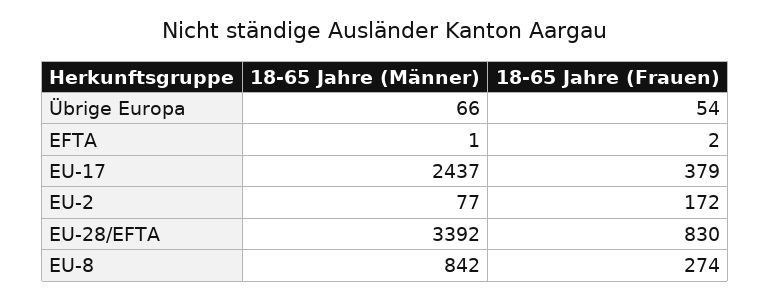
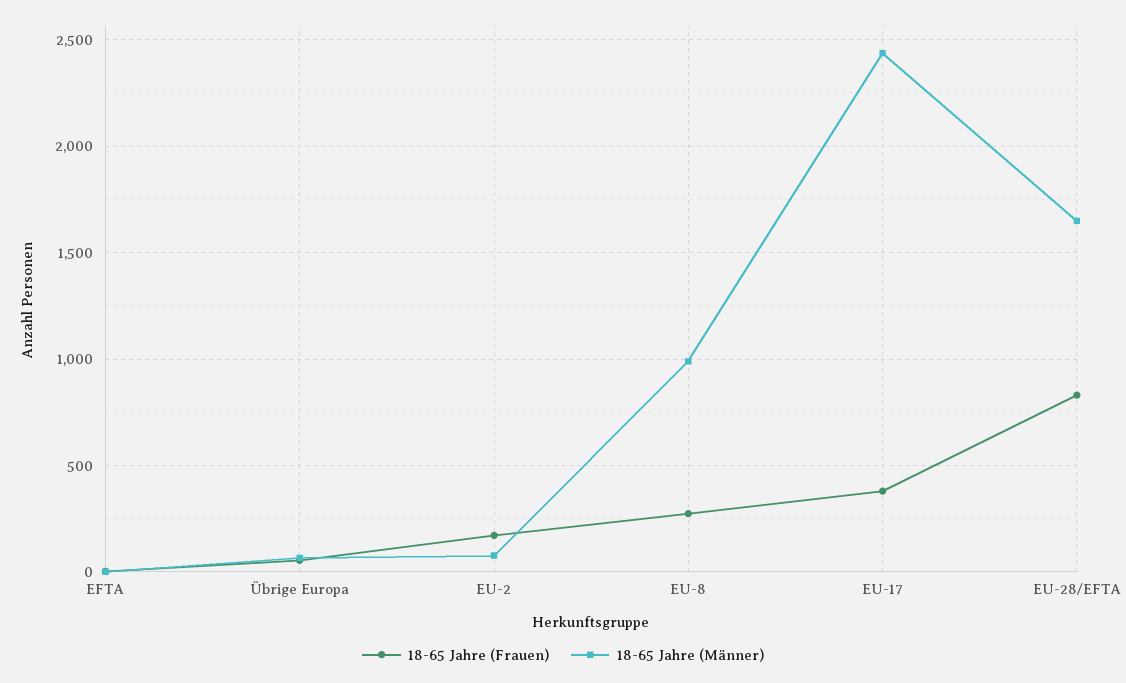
18-65 Jahre (Männer), EU-28/EFTA: 3392 -> 1650
18-65 Jahre (Männer), EU-8: 842 -> 1000

